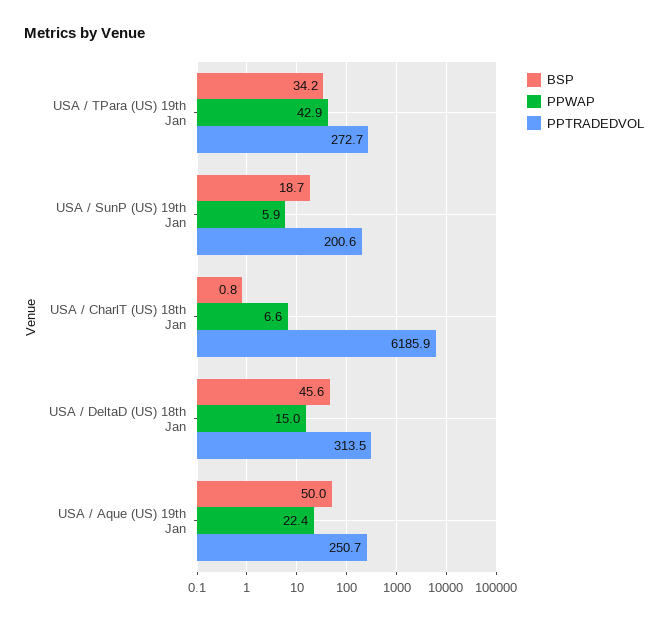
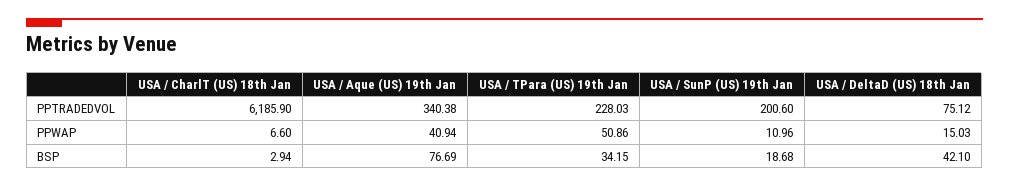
PPWAP, USA / TPara (US) 19th Jan: 42.9 -> 50.86
PPTRADEDVOL, USA / TPara (US) 19th Jan: 272.7 -> 228.03
PPWAP, USA / SunP (US) 19th Jan: 5.9 -> 10.96
BSP, USA / CharlT (US) 18th Jan: 0.8 -> 2.94
BSP, USA / DeltaD (US) 18th Jan: 45.6 -> 42.1
PPTRADEDVOL, USA / DeltaD (US) 18th Jan: 313.5 -> 75.12
BSP, USA / Aque (US) 19th Jan: 50 -> 76.69
PPWAP, USA / Aque (US) 19th Jan: 22.4 -> 40.94
PPTRADEDVOL, USA / Aque (US) 19th Jan: 250.7 -> 340.38

